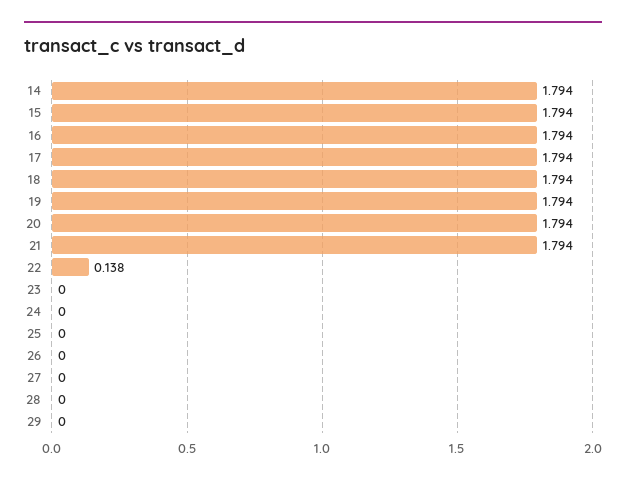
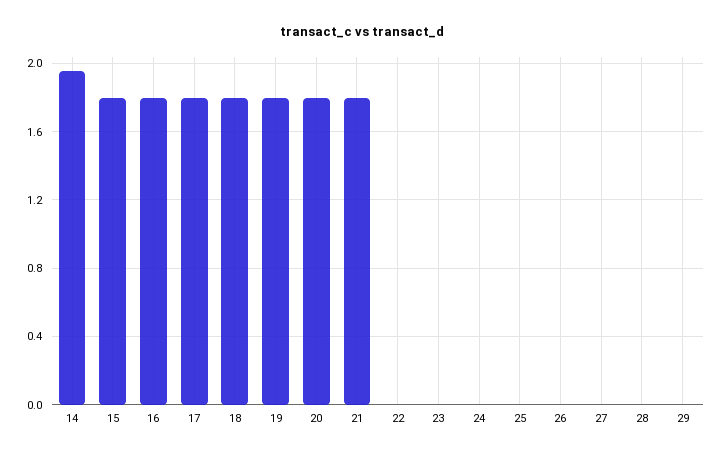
14: 1.794 -> 1.95
22: 0.138 -> 0

